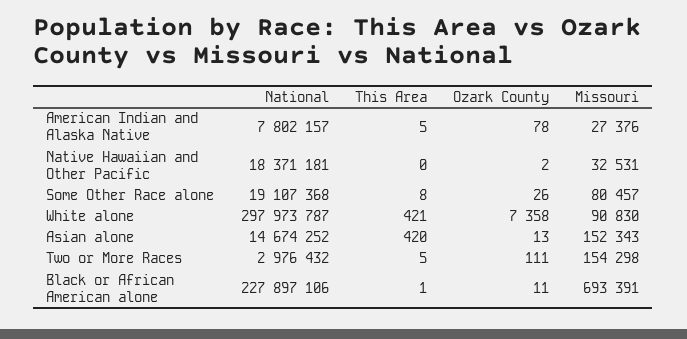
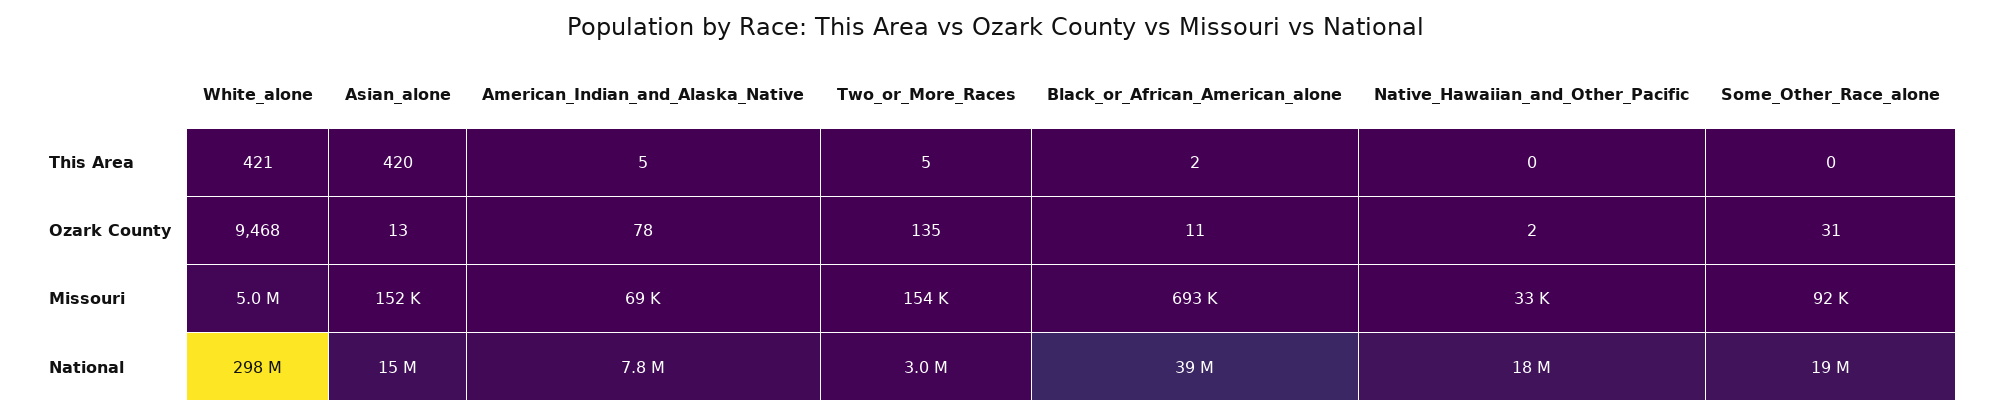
Missouri, American Indian and Alaska Native: 27376 -> 69000
This Area, Some Other Race alone: 8 -> 0
Ozark County, Some Other Race alone: 26 -> 31
Missouri, Some Other Race alone: 80457 -> 92000
Ozark County, White alone: 7358 -> 9468
Missouri, White alone: 90830 -> 5000000
Ozark County, Two or More Races: 111 -> 135
National, Black or African American alone: 227897106 -> 39000000
This Area, Black or African American alone: 1 -> 2

